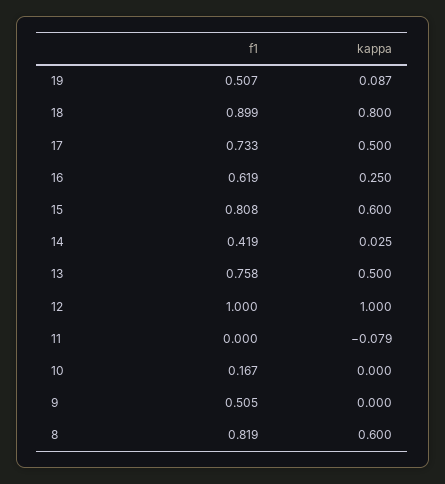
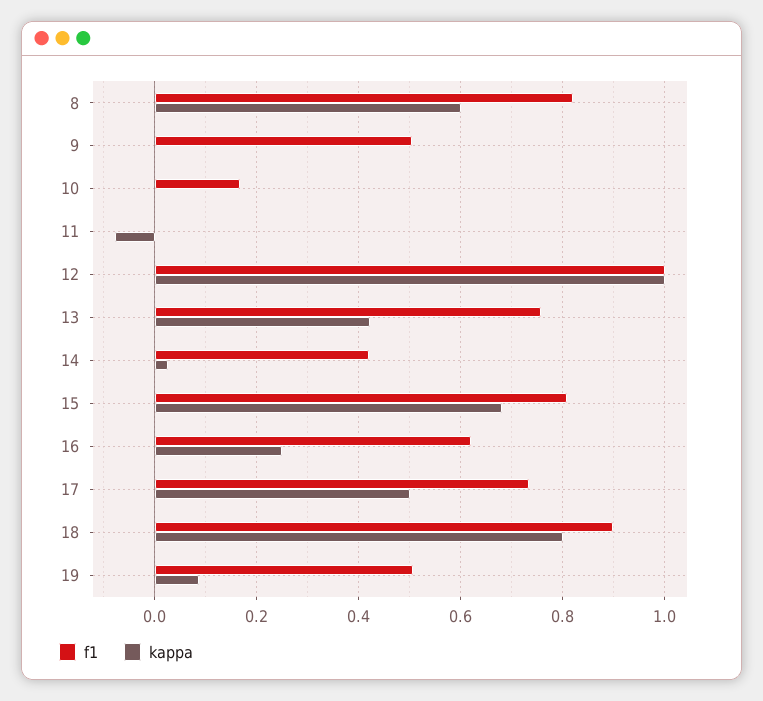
kappa, 15: 0.6 -> 0.68
kappa, 13: 0.5 -> 0.42

